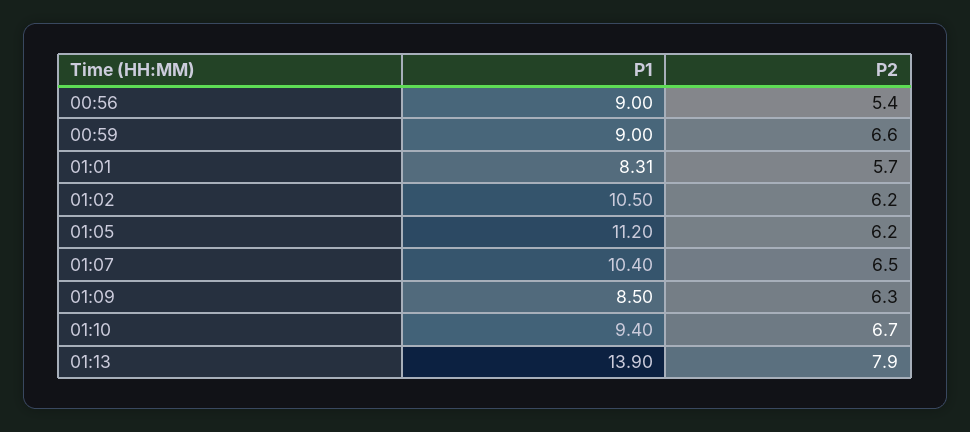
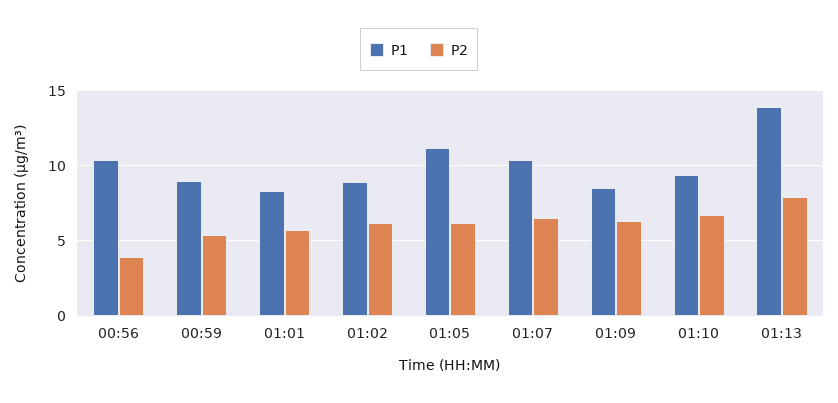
P1, 00:56: 9 -> 10.5
P2, 00:56: 5.4 -> 4
P2, 00:59: 6.6 -> 5.5
P1, 01:02: 10.5 -> 9

